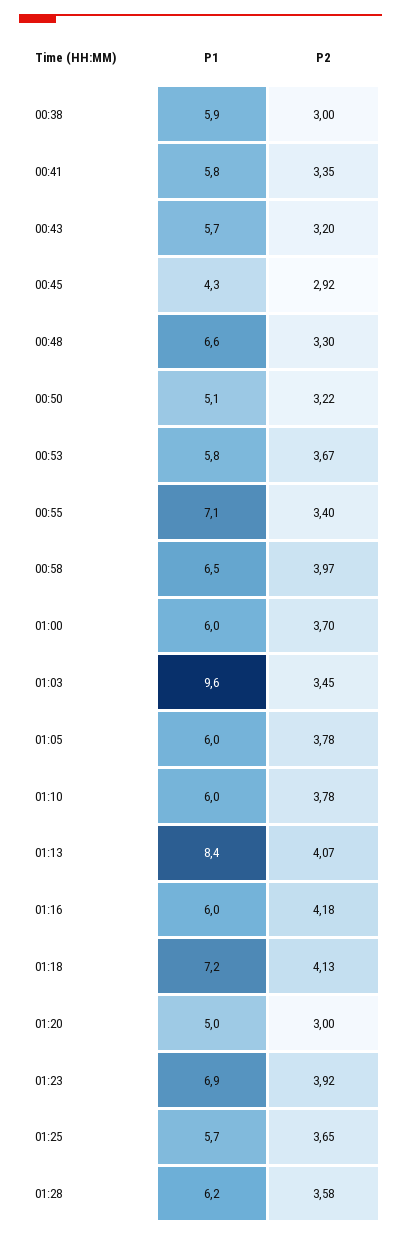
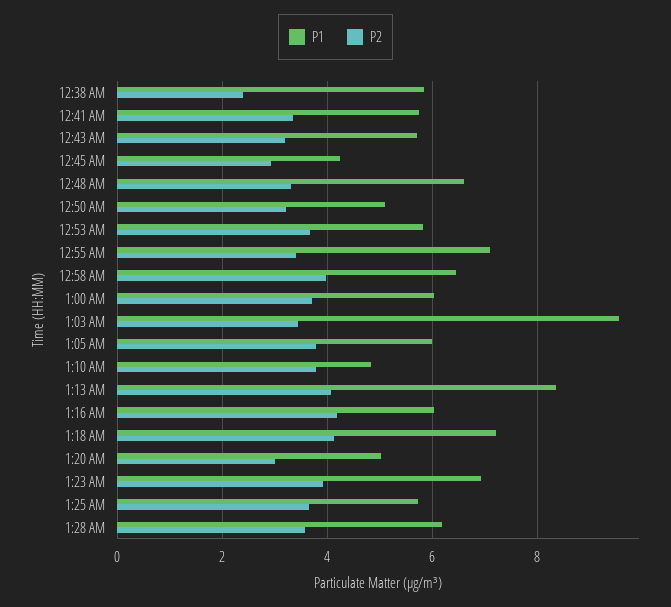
P2, 00:38: 3 -> 2.4
P1, 01:10: 6 -> 4.8

